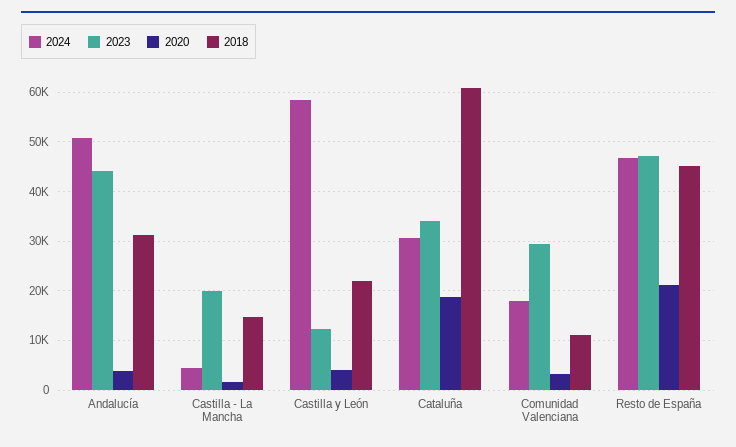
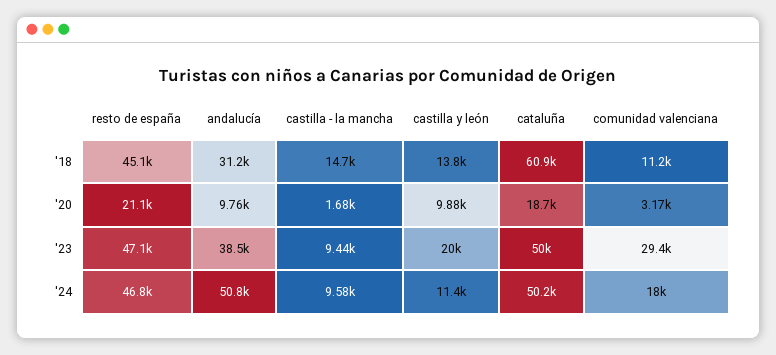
2023, Andalucía: 44000 -> 38500
2020, Andalucía: 4000 -> 9760
2024, Castilla - La Mancha: 4000 -> 9580
2023, Castilla - La Mancha: 20000 -> 9440
2024, Castilla y León: 58000 -> 11400
2023, Castilla y León: 12000 -> 20000
2020, Castilla y León: 4000 -> 9880
2018, Castilla y León: 22000 -> 13800
2024, Cataluña: 30000 -> 50200
2023, Cataluña: 34000 -> 50000

